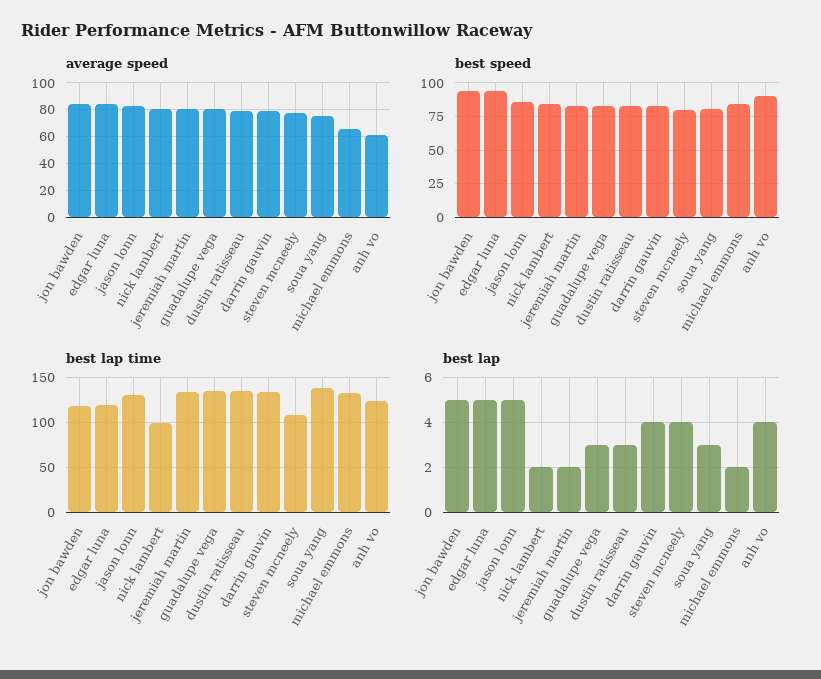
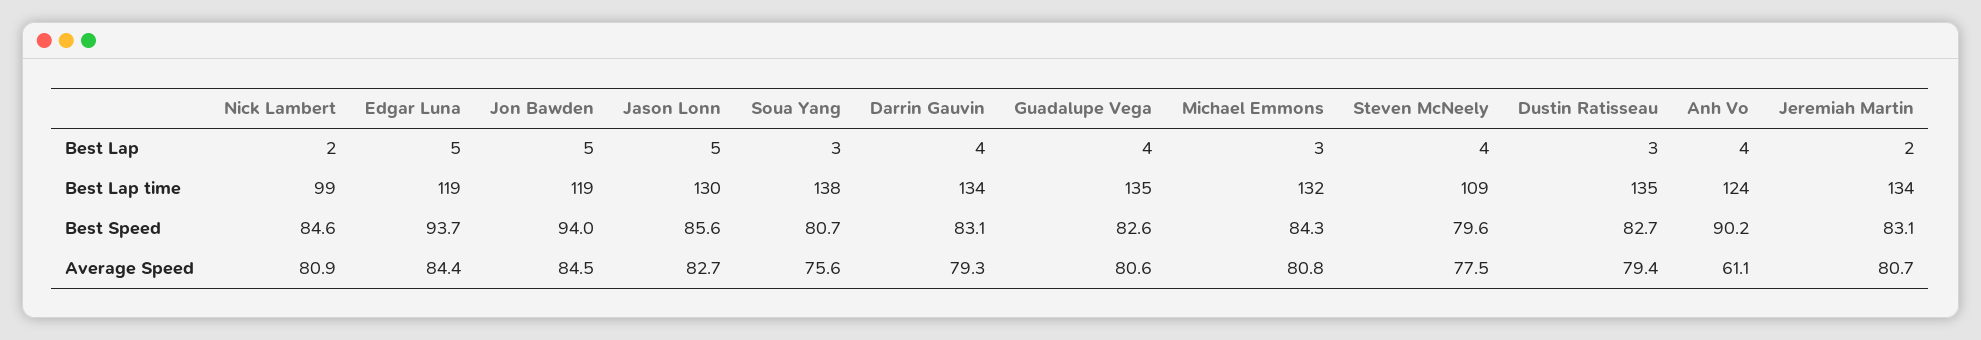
average speed, michael emmons: 65 -> 80.8
best lap, guadalupe vega: 3 -> 4
best lap, michael emmons: 2 -> 3

